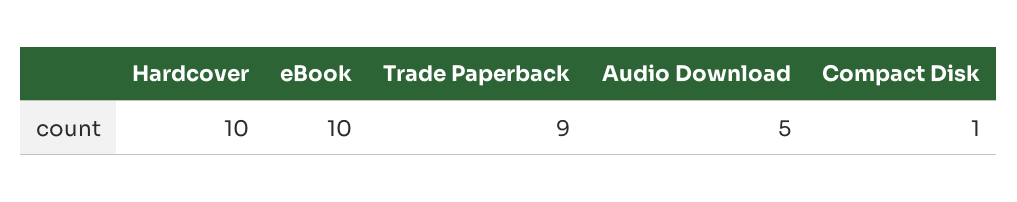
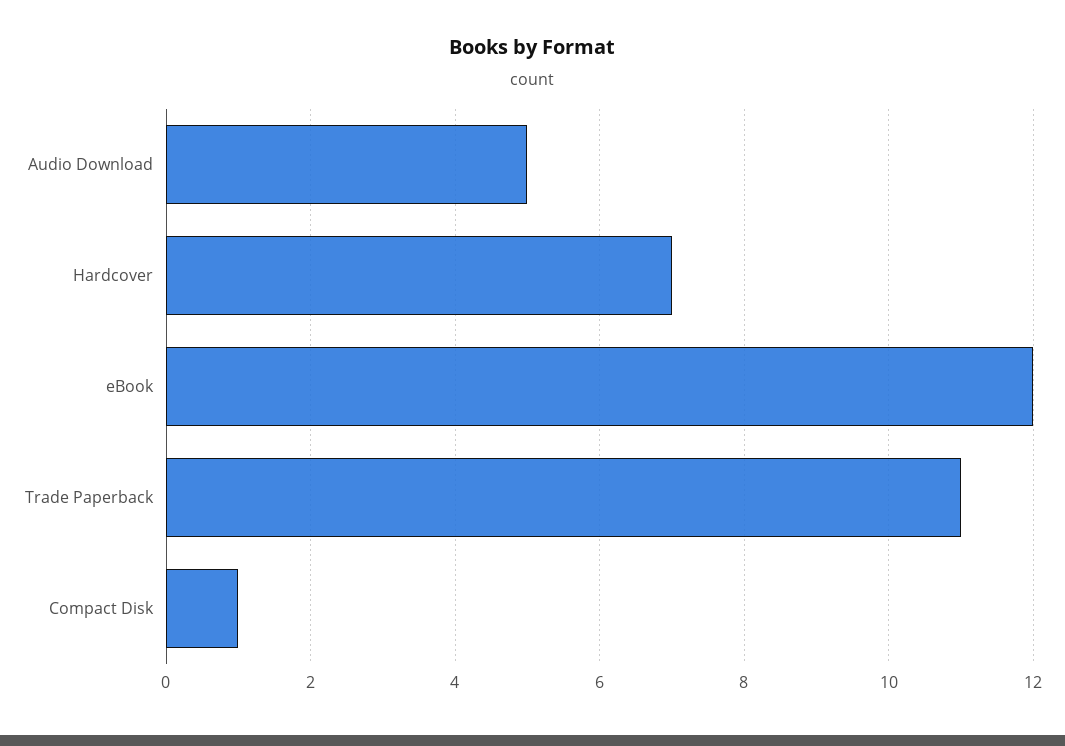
Hardcover: 10 -> 7
eBook: 10 -> 12
Trade Paperback: 9 -> 11

